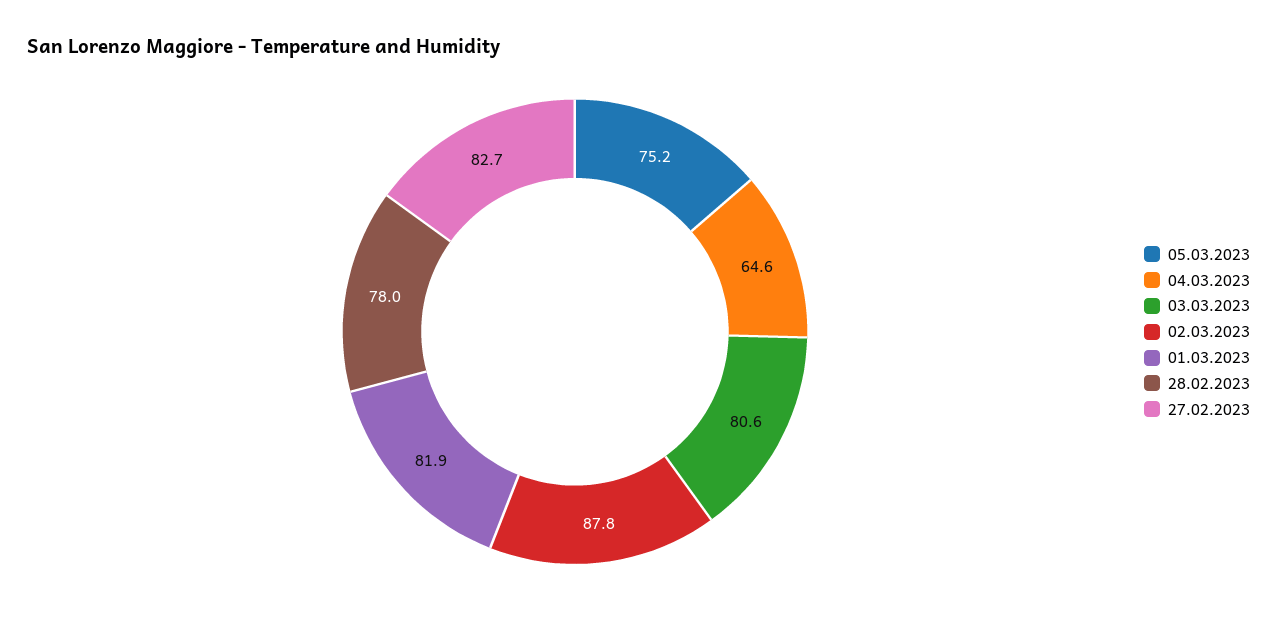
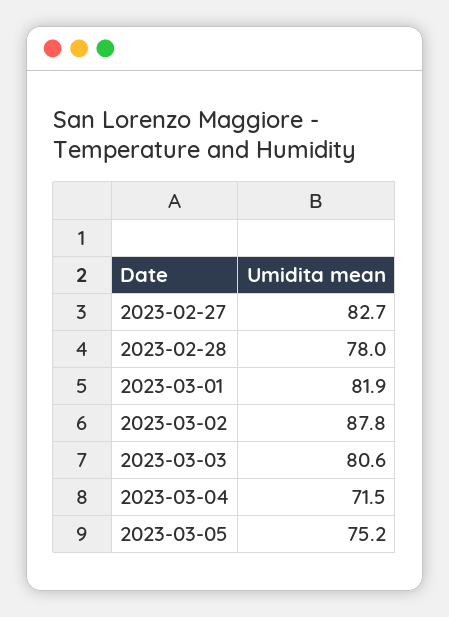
04.03.2023: 64.6 -> 71.5

